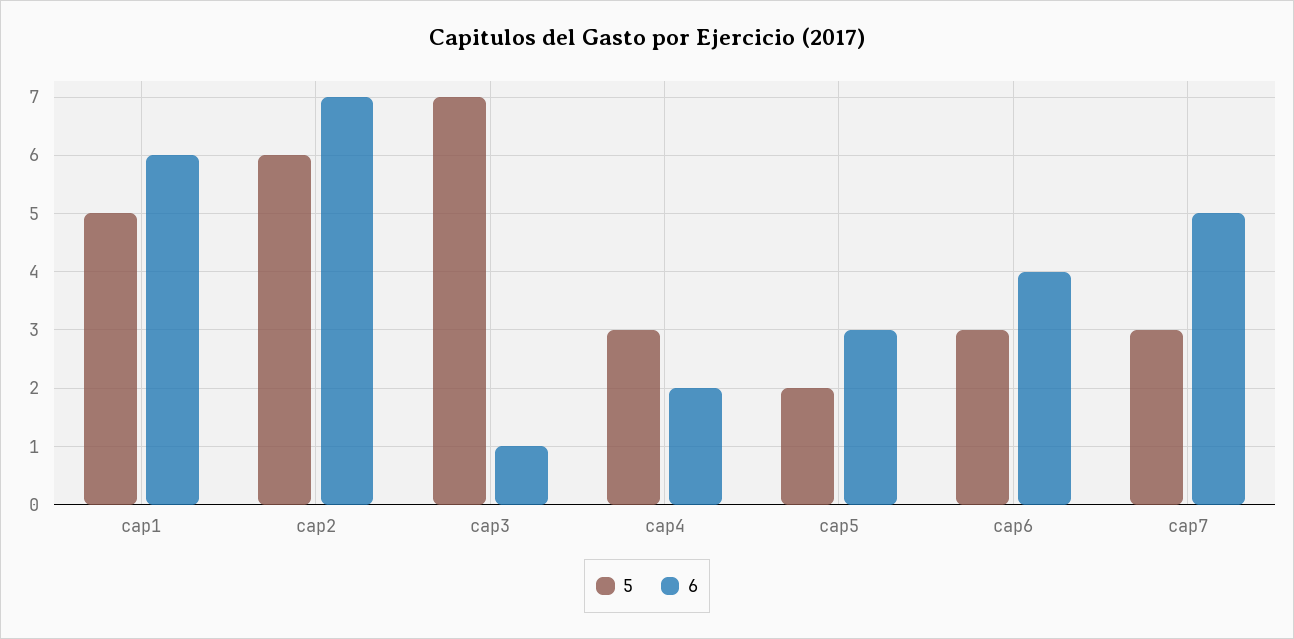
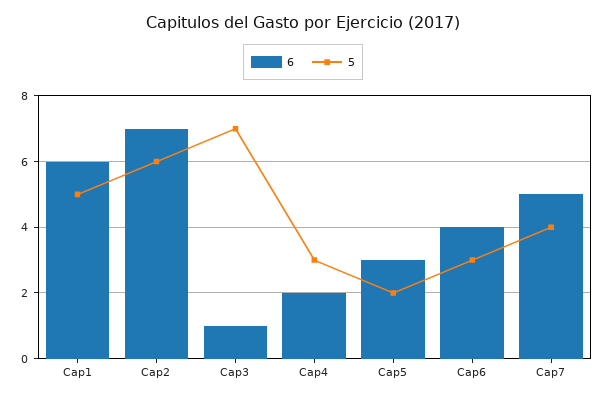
5, cap7: 3 -> 4

